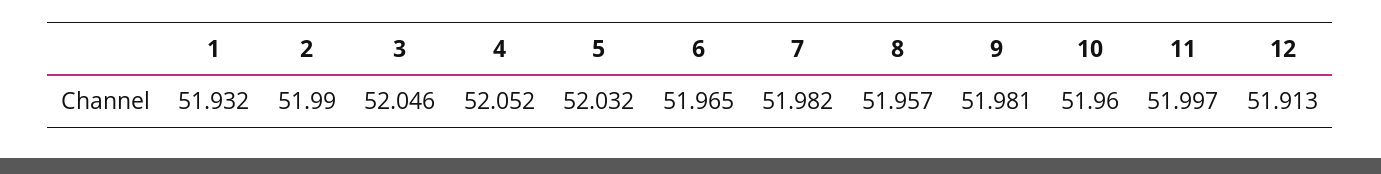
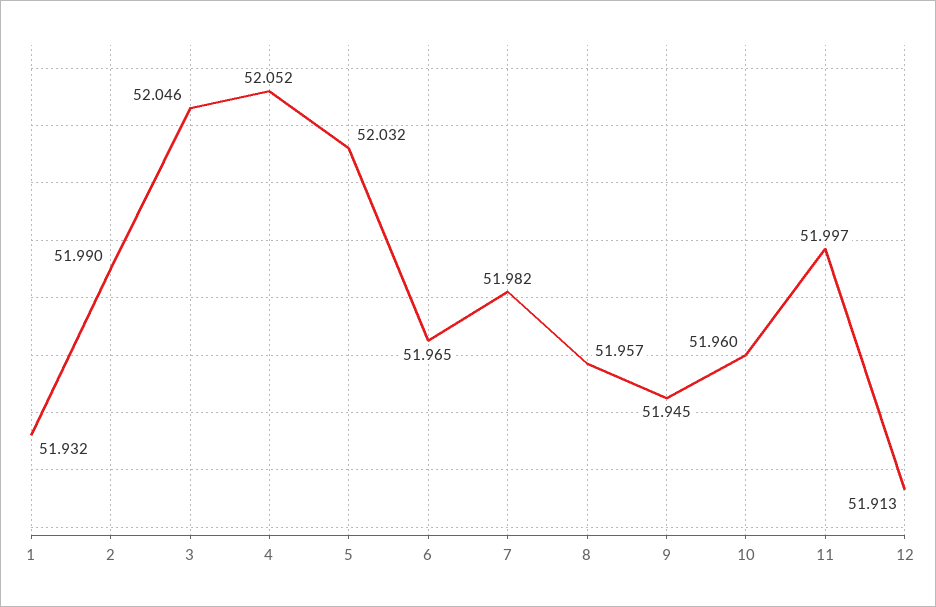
9: 51.981 -> 51.945

